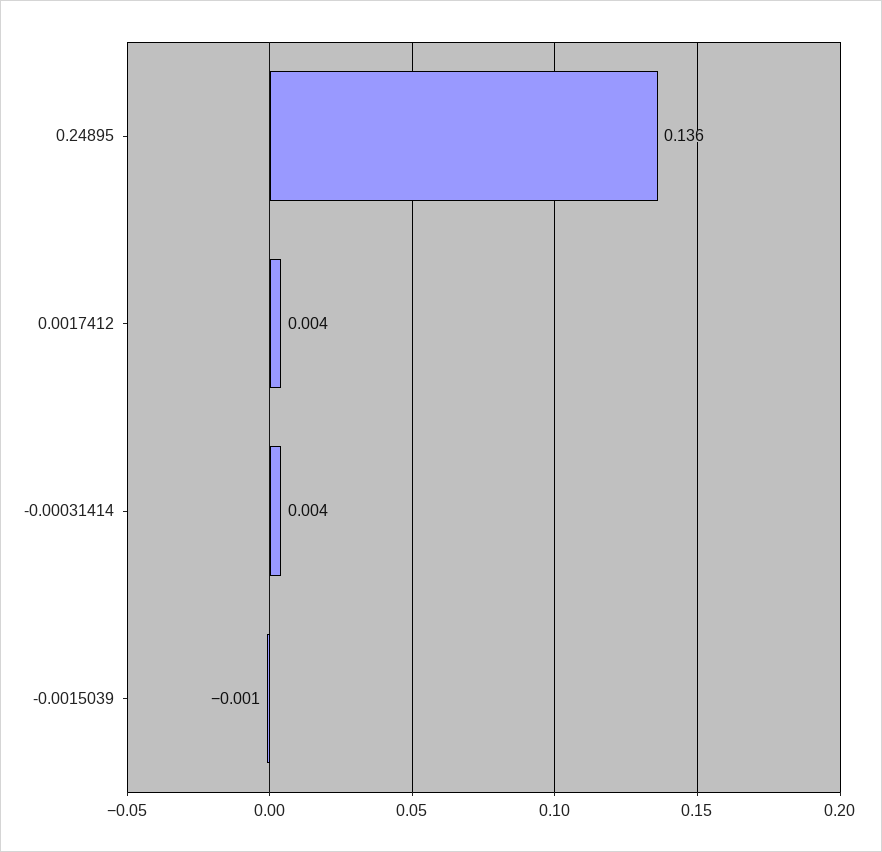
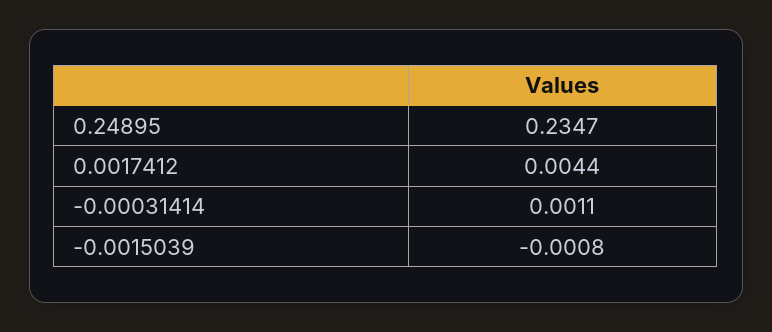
0.24895: 0.136 -> 0.2347
-0.00031414: 0.004 -> 0.0011

